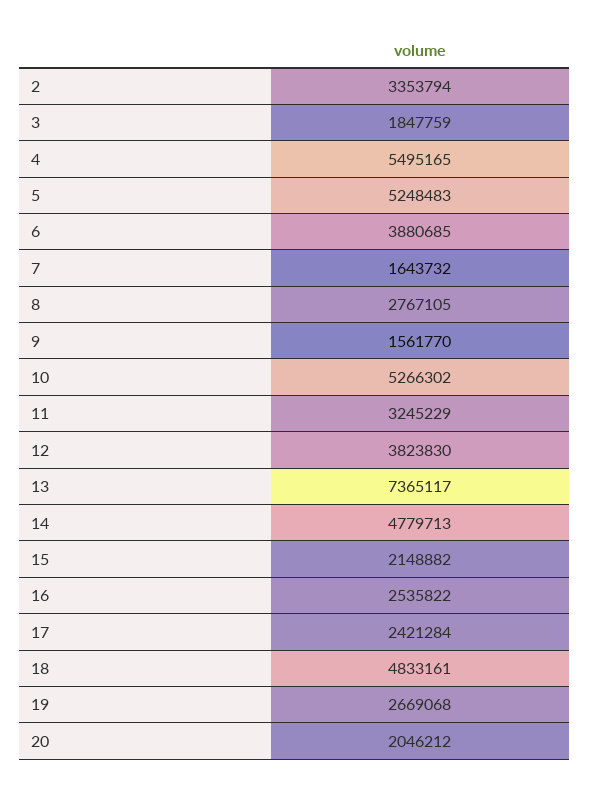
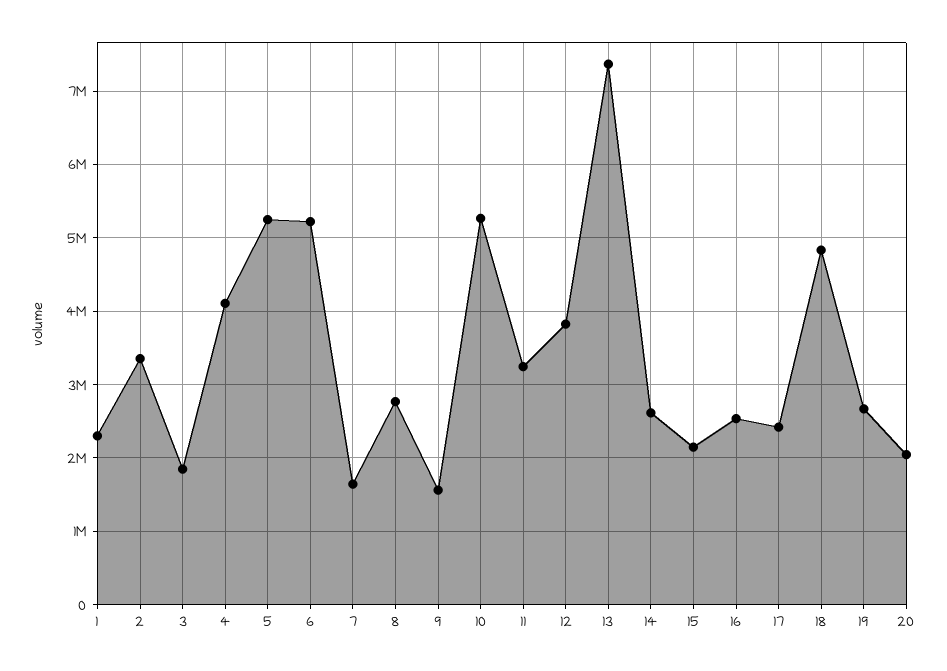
4: 5495165 -> 4100000
6: 3880685 -> 5200000
14: 4779713 -> 2600000
1: none -> 2300000

